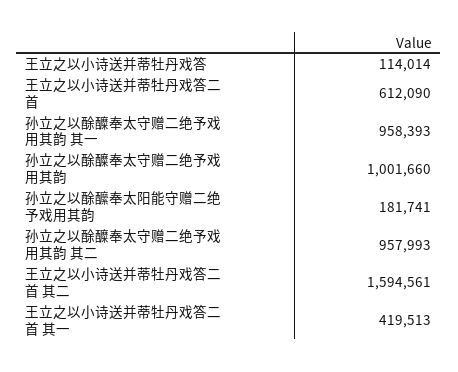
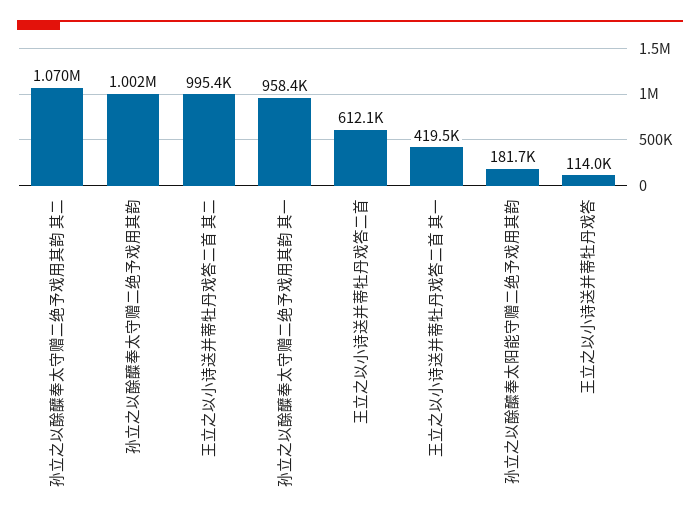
孙立之以酴醾奉太守赠二绝予戏用其韵 其二: 957993 -> 1070000
王立之以小诗送并蒂牡丹戏答二首 其二: 1594561 -> 995400

